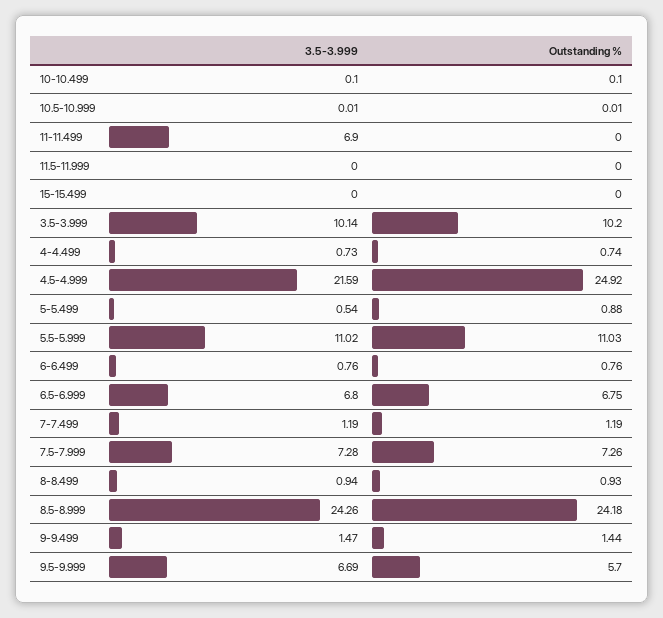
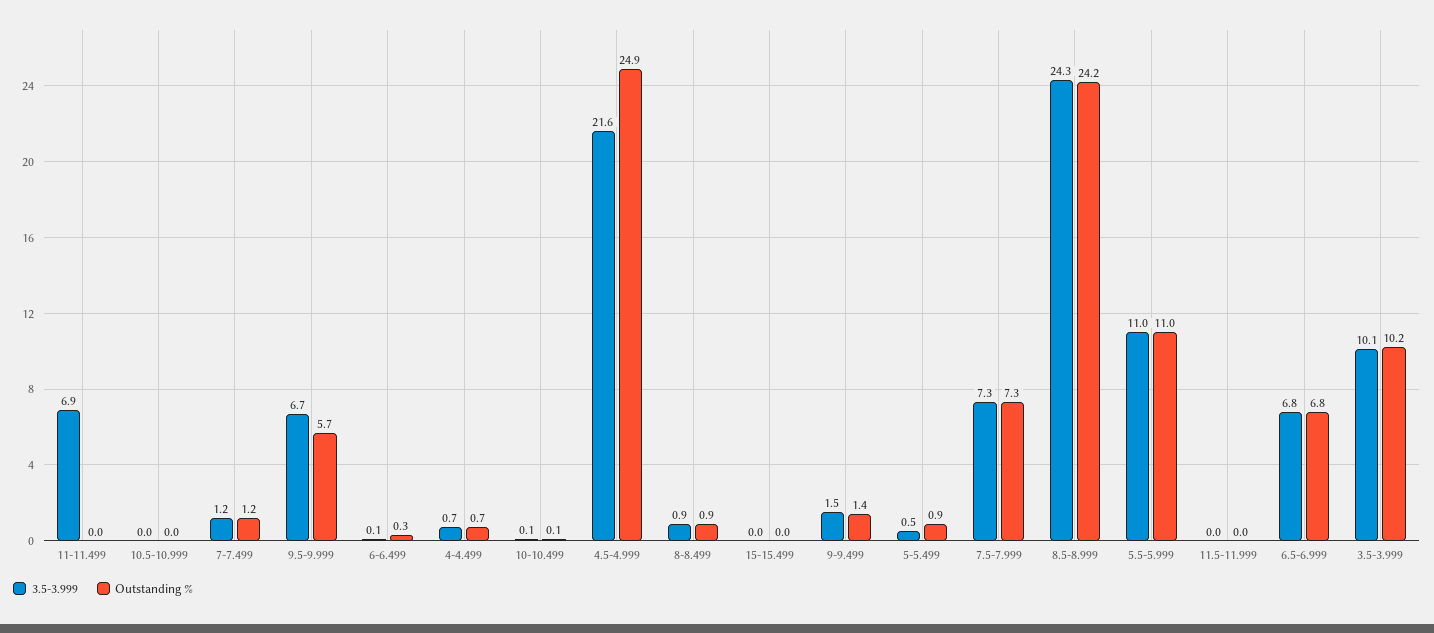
3.5-3.999, 6-6.499: 0.76 -> 0.1
Outstanding %, 6-6.499: 0.76 -> 0.3

